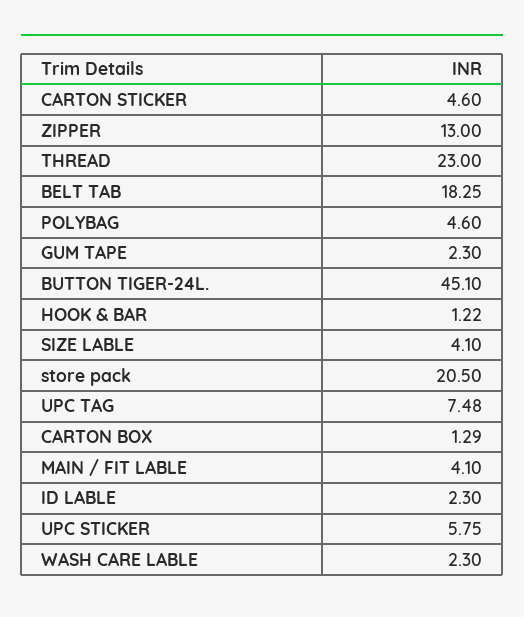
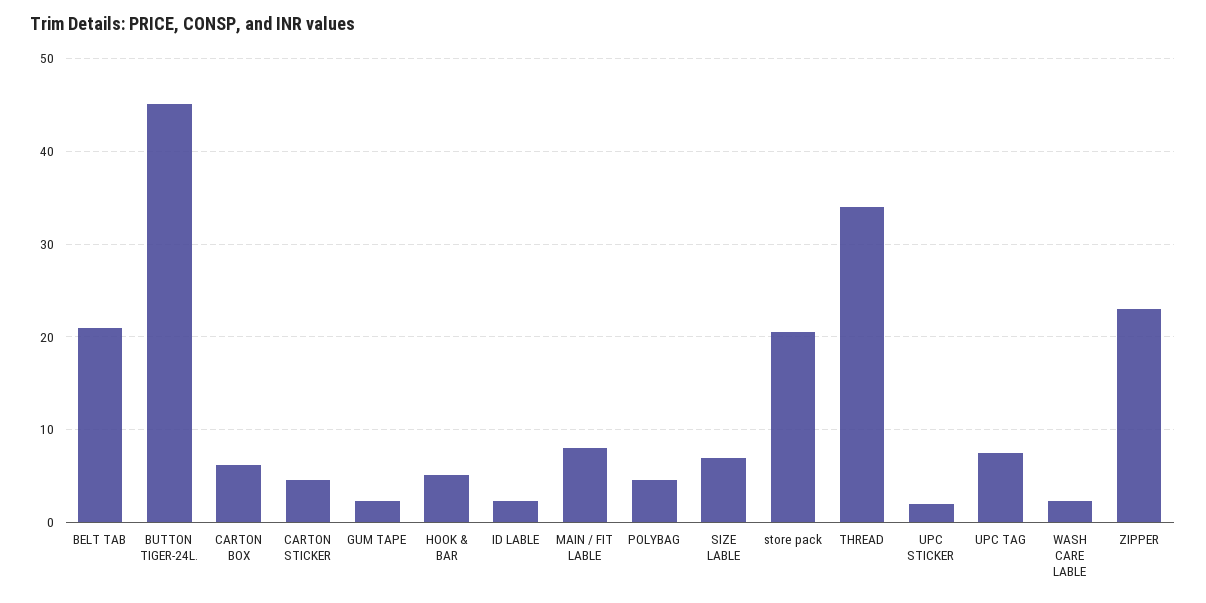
ZIPPER: 13 -> 23
THREAD: 23 -> 34
BELT TAB: 18.25 -> 21
HOOK & BAR: 1.22 -> 5
SIZE LABLE: 4.1 -> 7
CARTON BOX: 1.29 -> 6
MAIN / FIT LABLE: 4.1 -> 8
UPC STICKER: 5.75 -> 2

